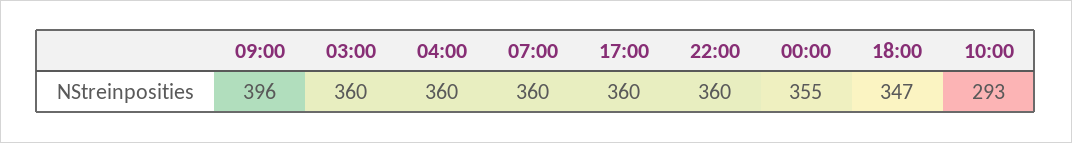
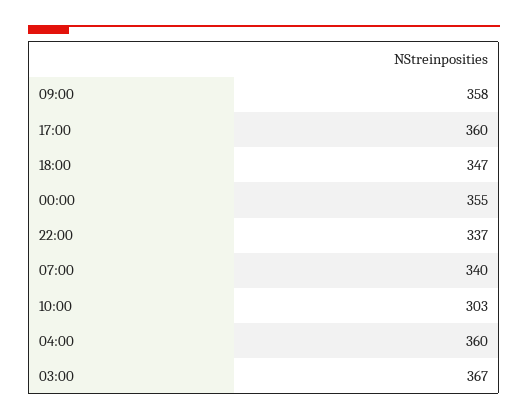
09:00: 396 -> 358
03:00: 360 -> 367
07:00: 360 -> 340
22:00: 360 -> 337
10:00: 293 -> 303

